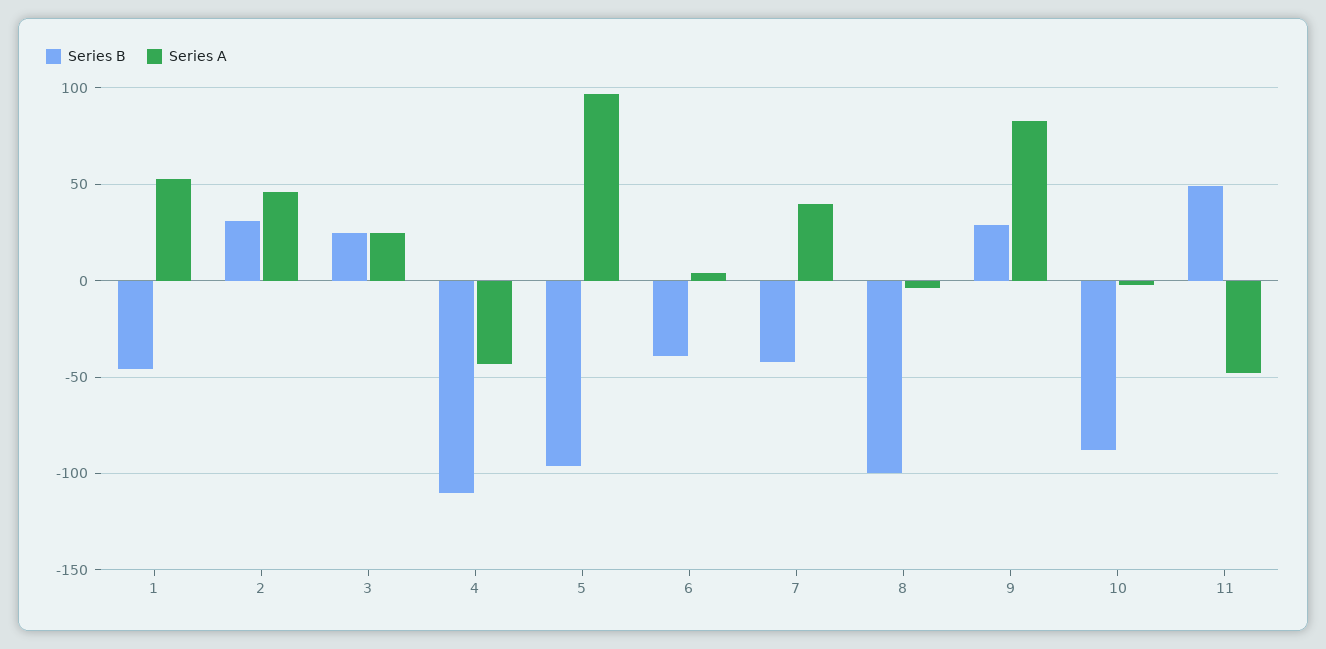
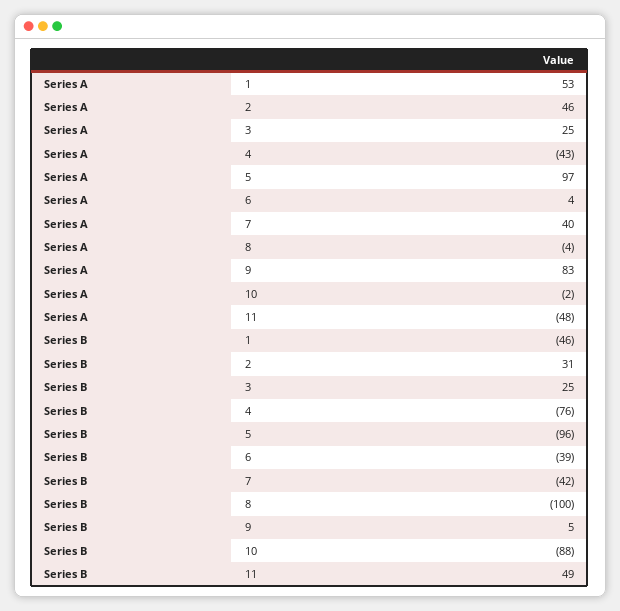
Series B, 4: -110 -> -76
Series B, 9: 30 -> 5

